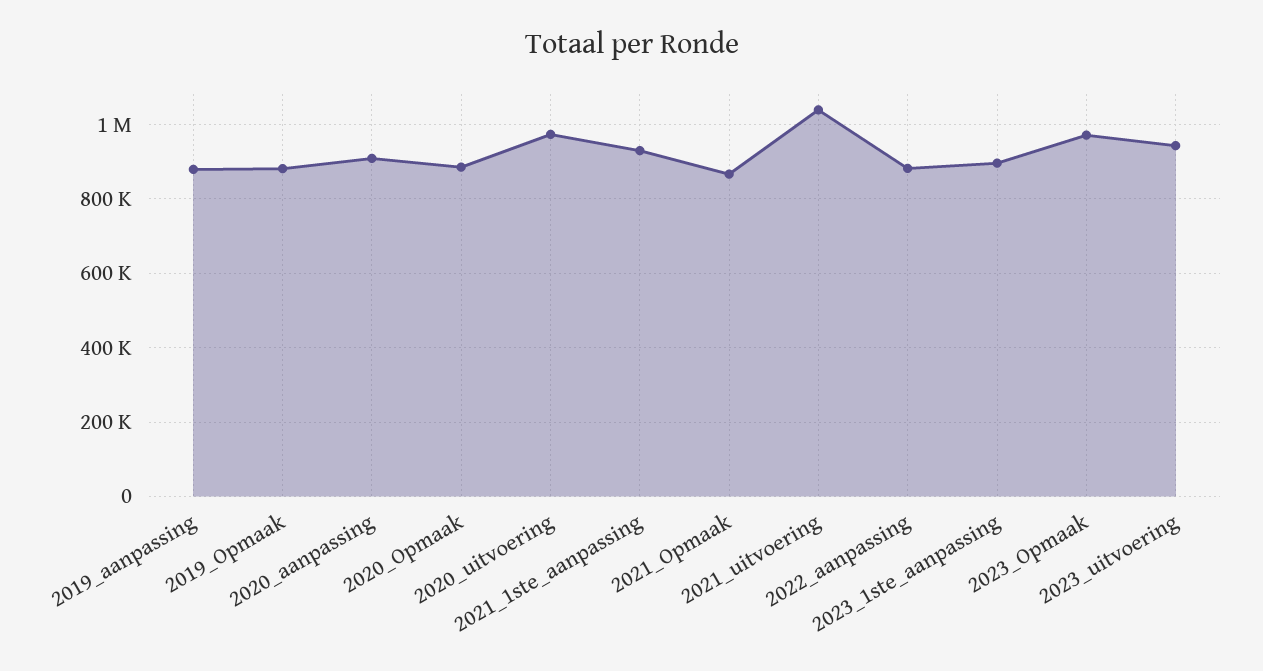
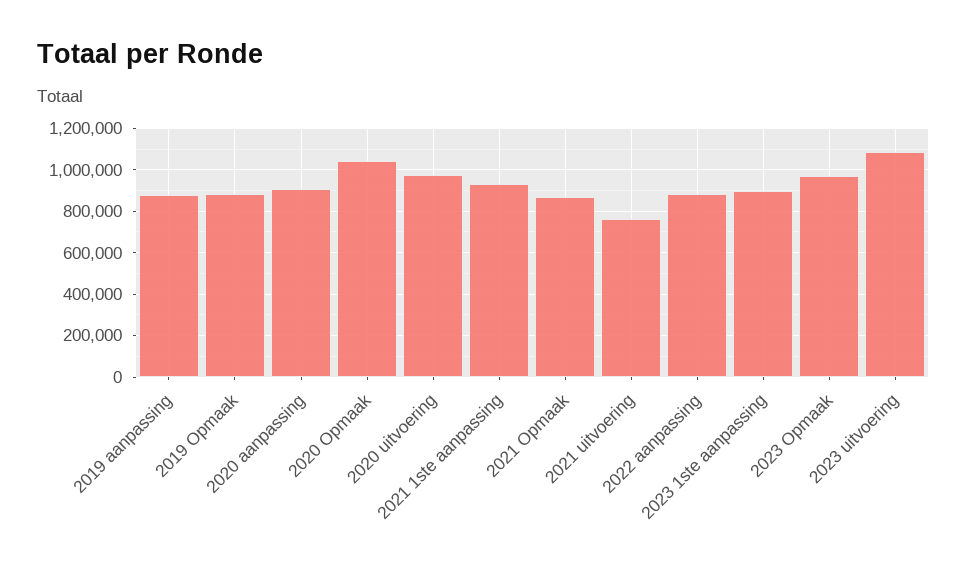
2020_Opmaak: 880000 -> 1050000
2021_uitvoering: 1040000 -> 750000
2023_uitvoering: 940000 -> 1100000

